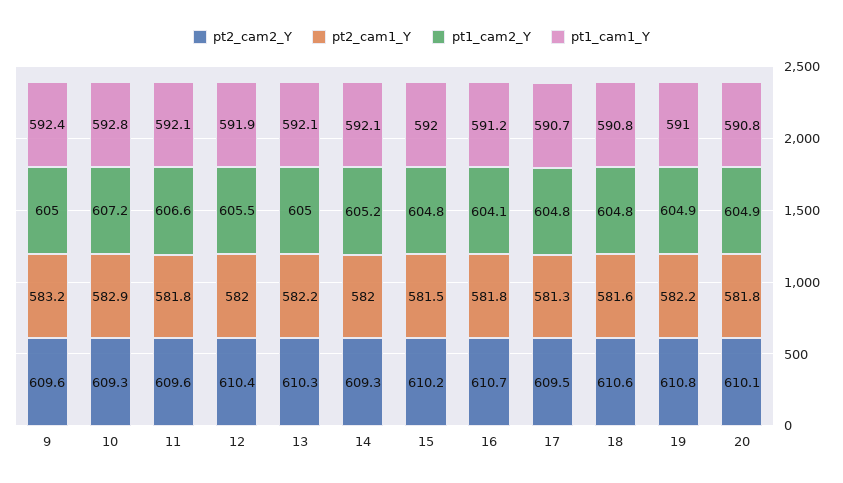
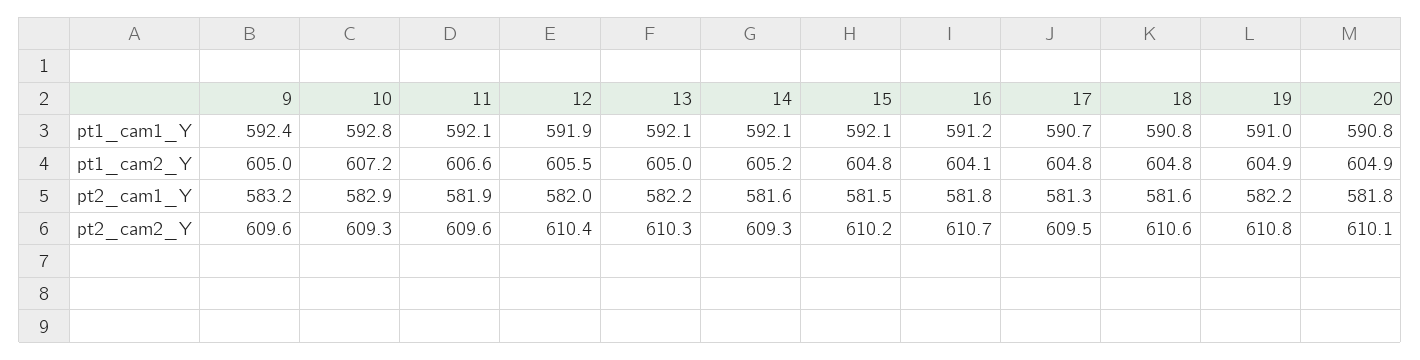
pt2_cam1_Y, 11: 581.8 -> 581.9
pt2_cam1_Y, 14: 582 -> 581.6
pt1_cam1_Y, 15: 592 -> 592.1

